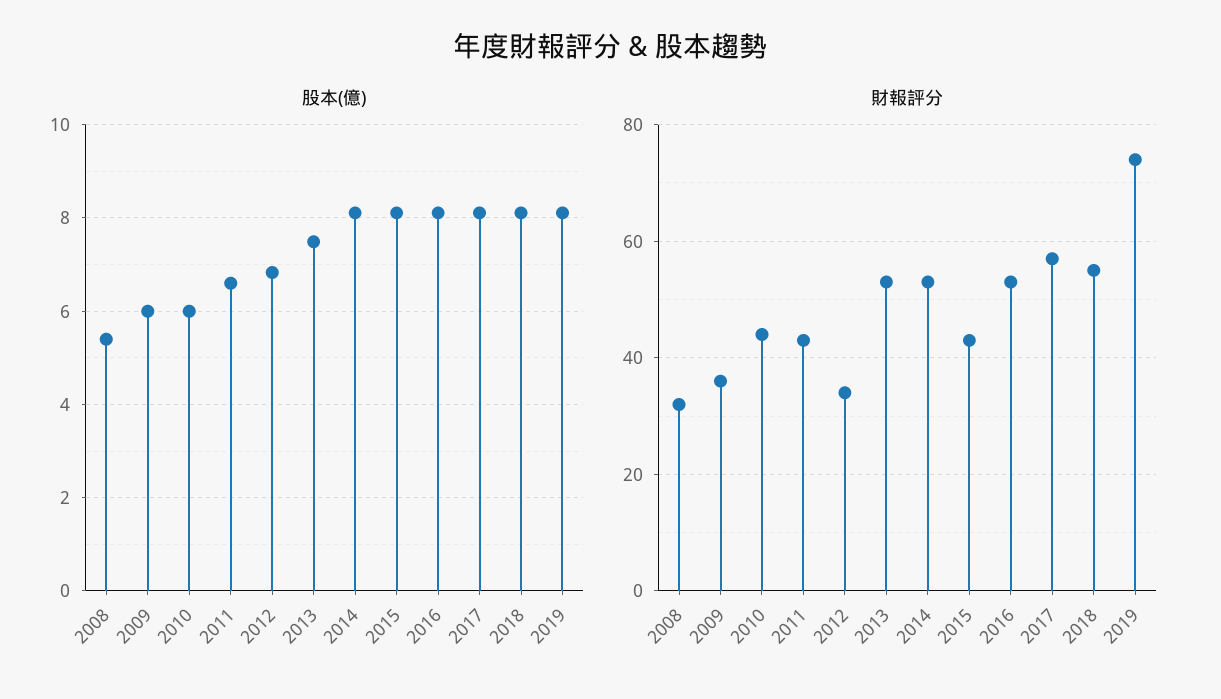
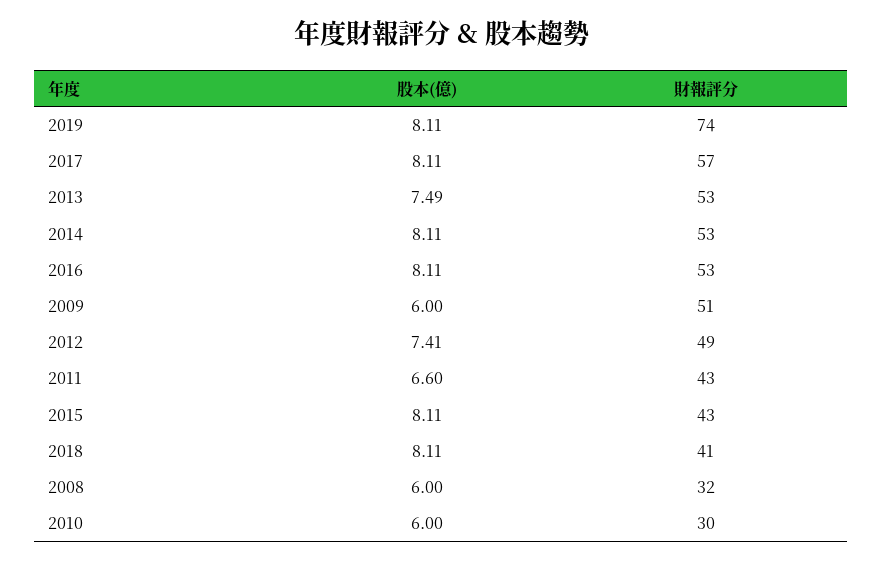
股本(億), 2008: 5.4 -> 6
股本(億), 2012: 6.8 -> 7.41
財報評分, 2009: 35 -> 51
財報評分, 2010: 45 -> 30
財報評分, 2012: 35 -> 49
財報評分, 2018: 55 -> 41

